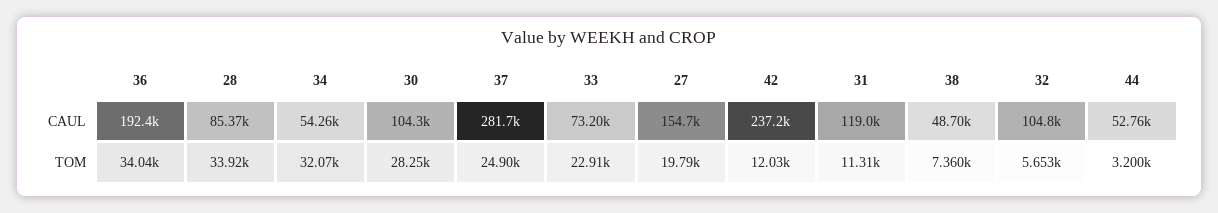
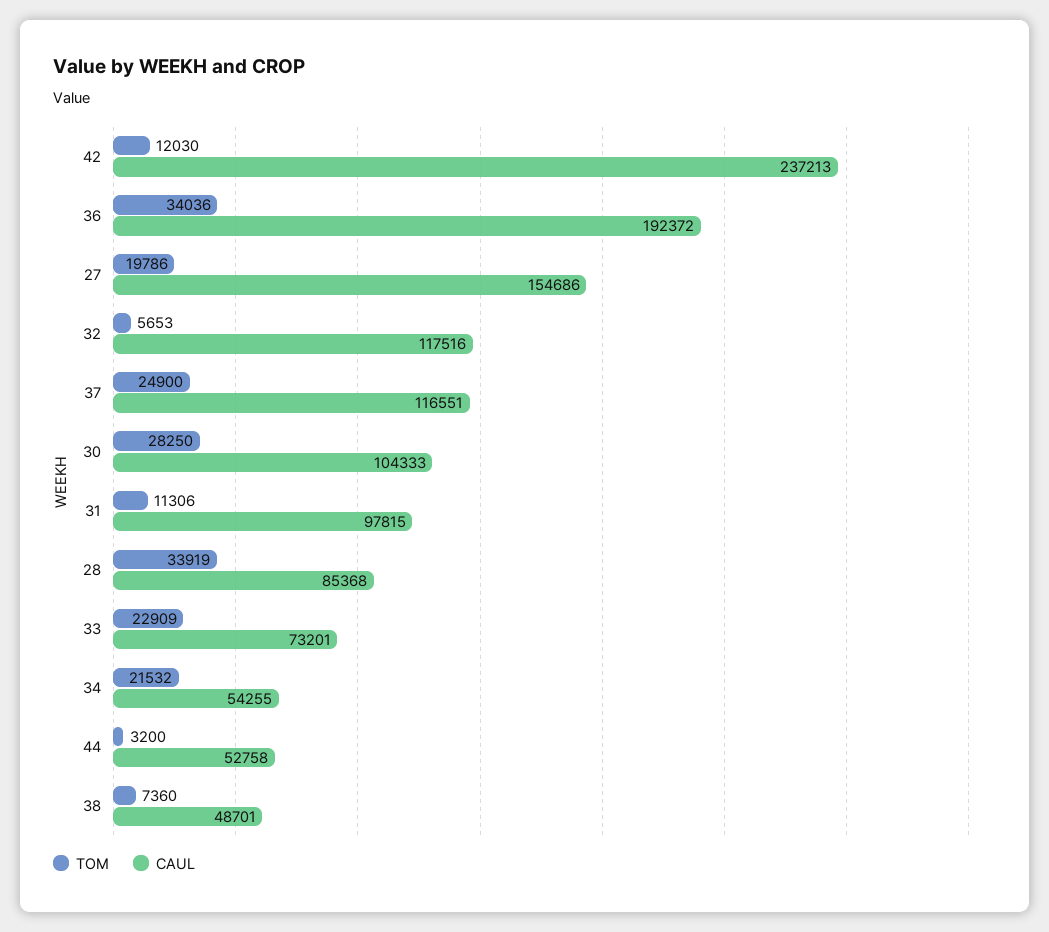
CAUL, 37: 281700 -> 116551
CAUL, 31: 119000 -> 97815
CAUL, 32: 104800 -> 117516
TOM, 34: 32070 -> 21532

